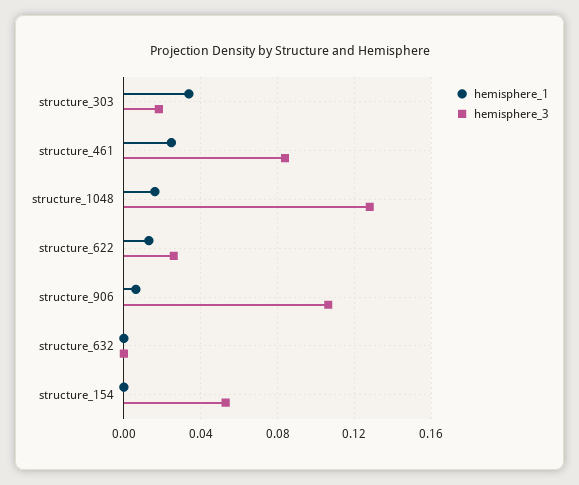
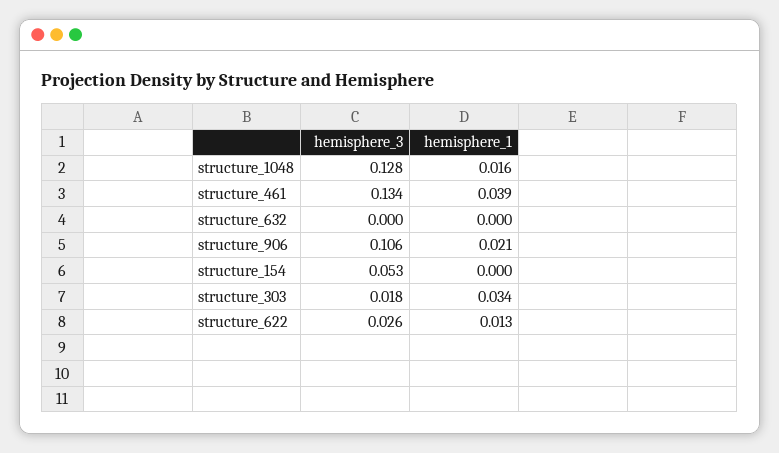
hemisphere_1, structure_461: 0.025 -> 0.039
hemisphere_3, structure_461: 0.085 -> 0.134
hemisphere_1, structure_906: 0.005 -> 0.021

